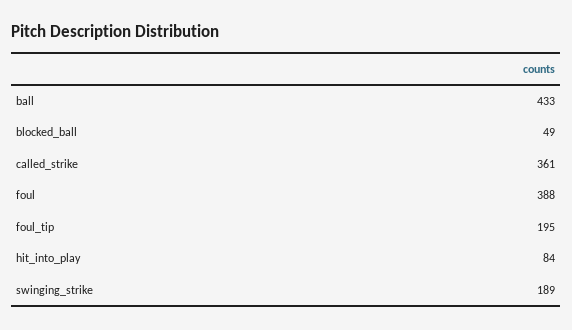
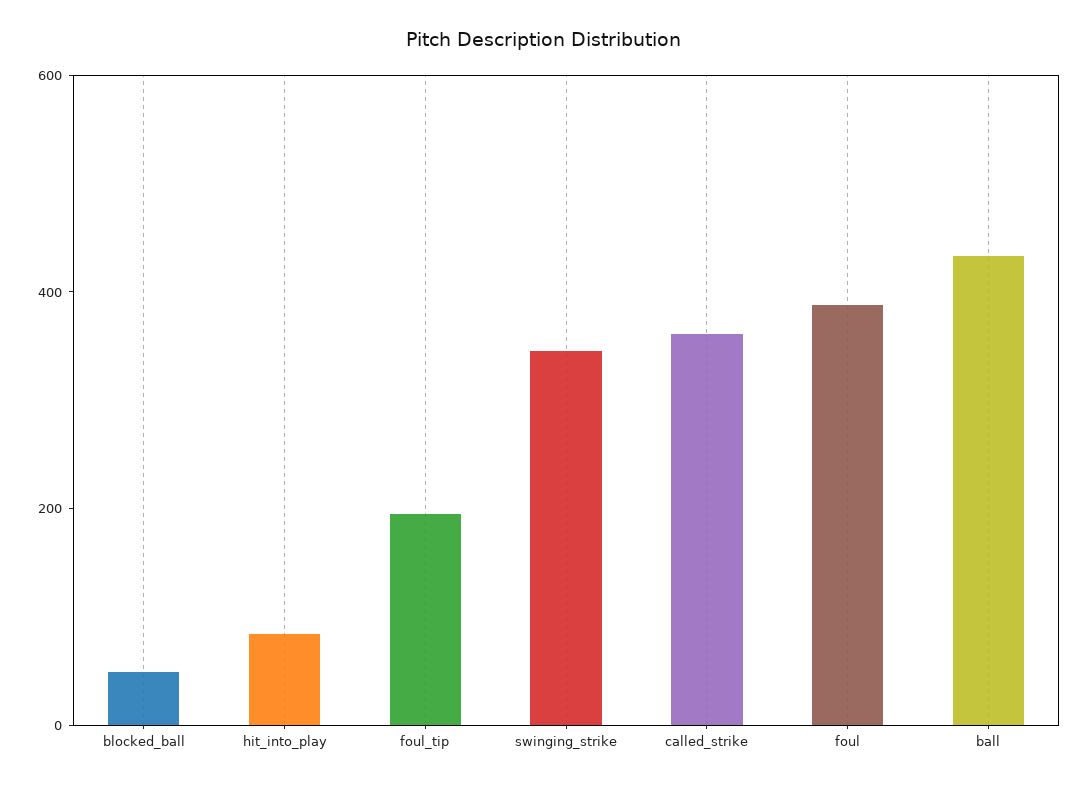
swinging_strike: 189 -> 350

